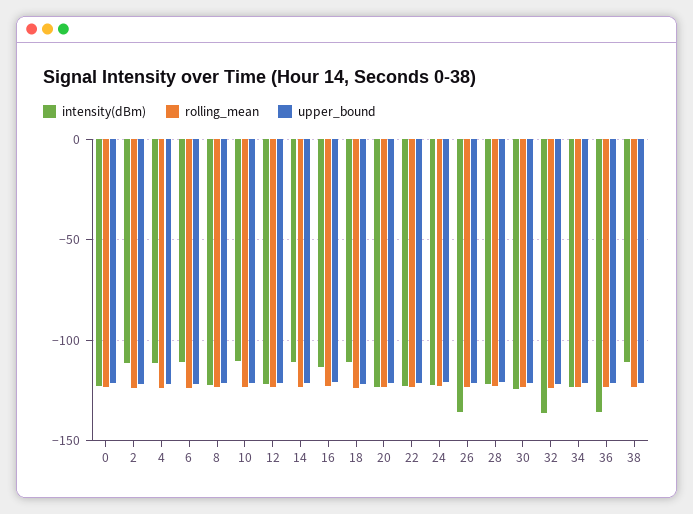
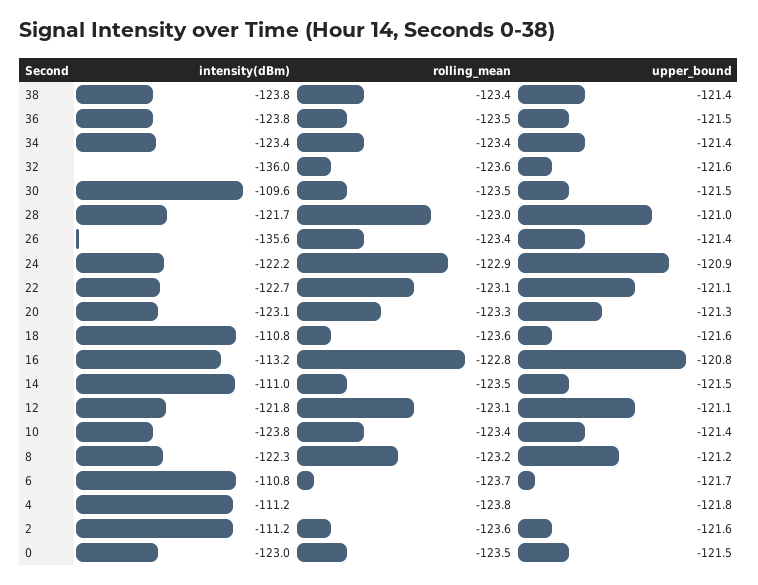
intensity(dBm), 10: -110 -> -123.8
intensity(dBm), 30: -125 -> -109.6
intensity(dBm), 36: -135 -> -123.8
intensity(dBm), 38: -110 -> -123.8

